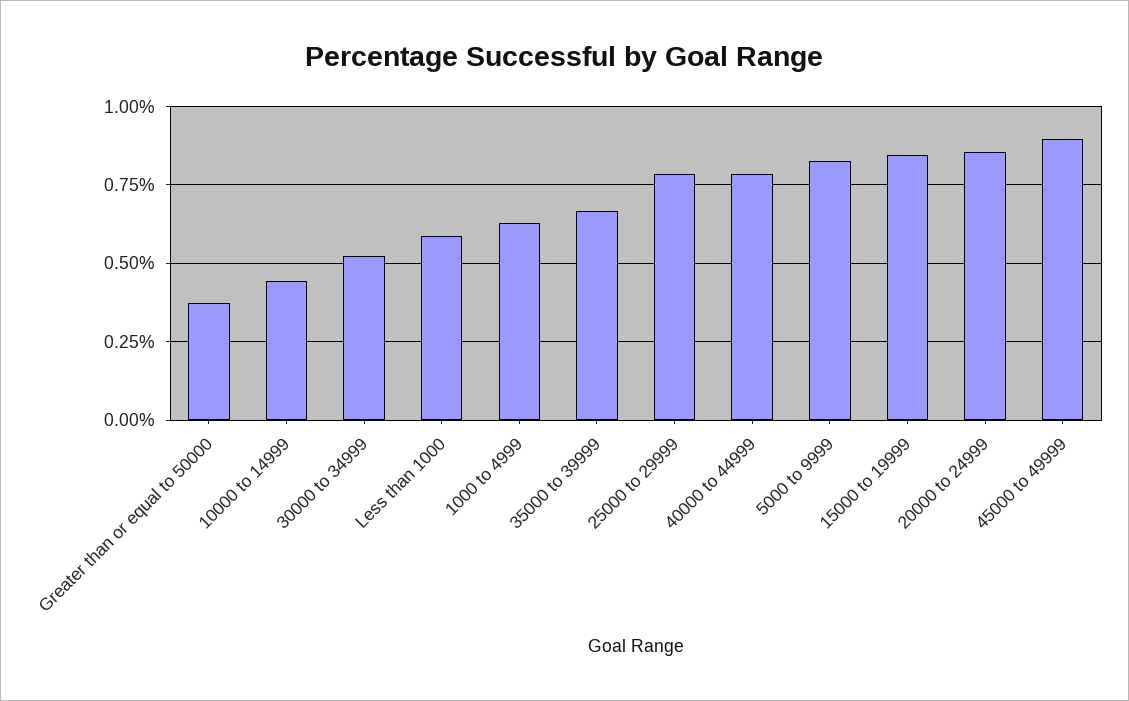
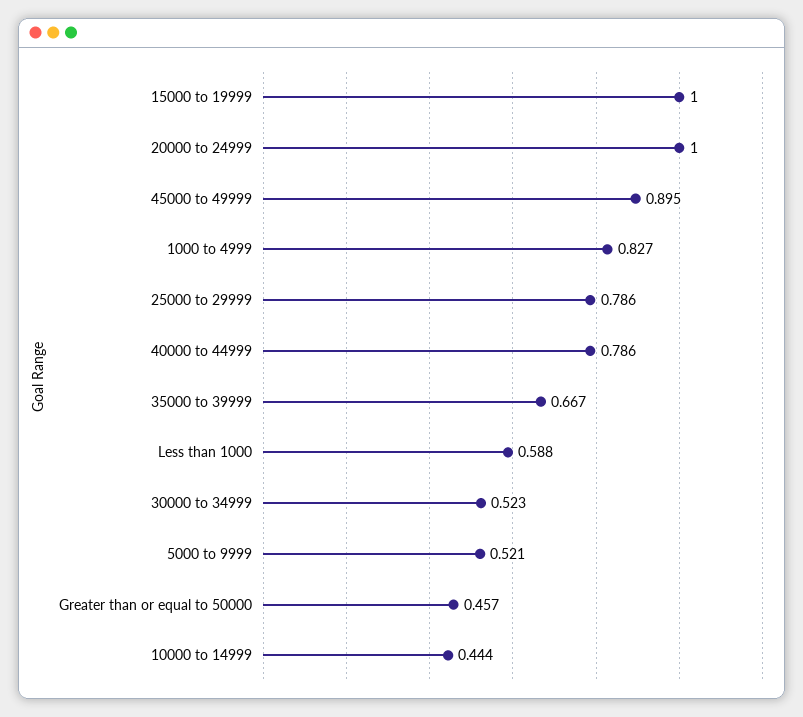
Greater than or equal to 50000: 0.375 -> 0.457
1000 to 4999: 0.625 -> 0.827
5000 to 9999: 0.825 -> 0.521
15000 to 19999: 0.85 -> 1
20000 to 24999: 0.85 -> 1

